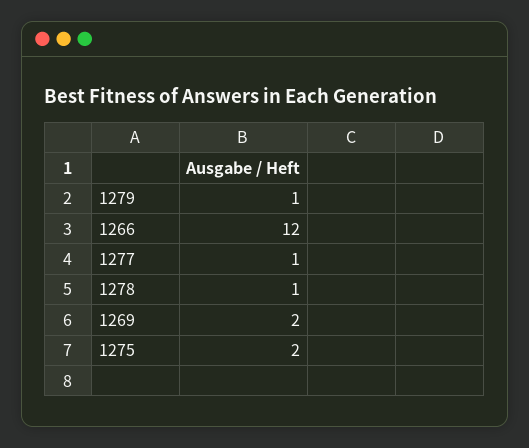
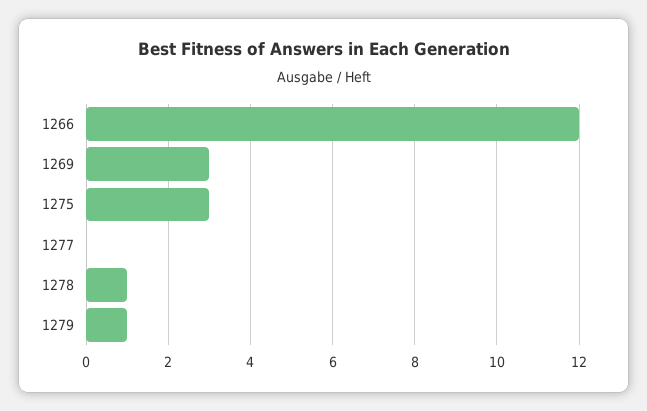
1277: 1 -> 0
1269: 2 -> 3
1275: 2 -> 3

